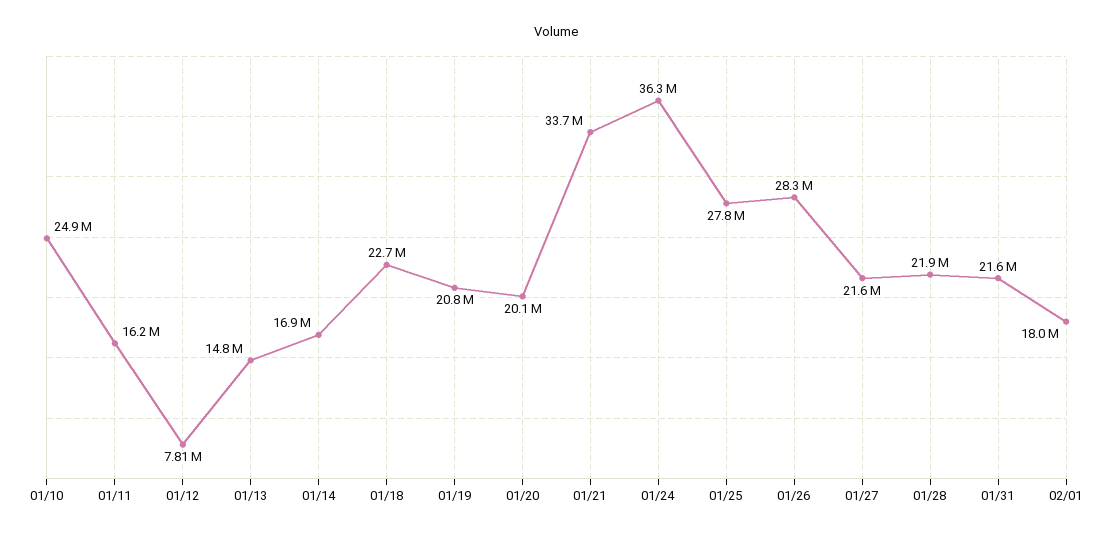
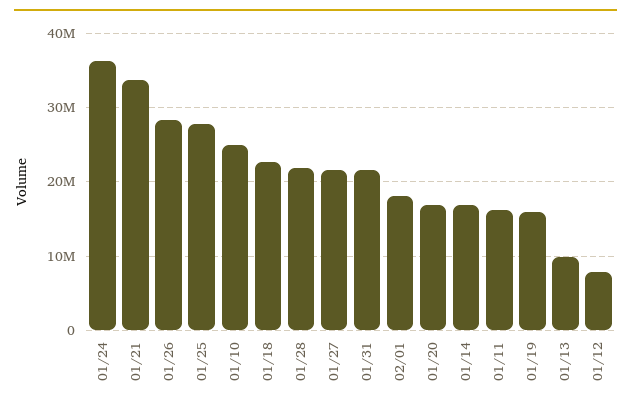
01/13: 14800000 -> 10000000
01/19: 20800000 -> 16000000
01/20: 20100000 -> 17000000

